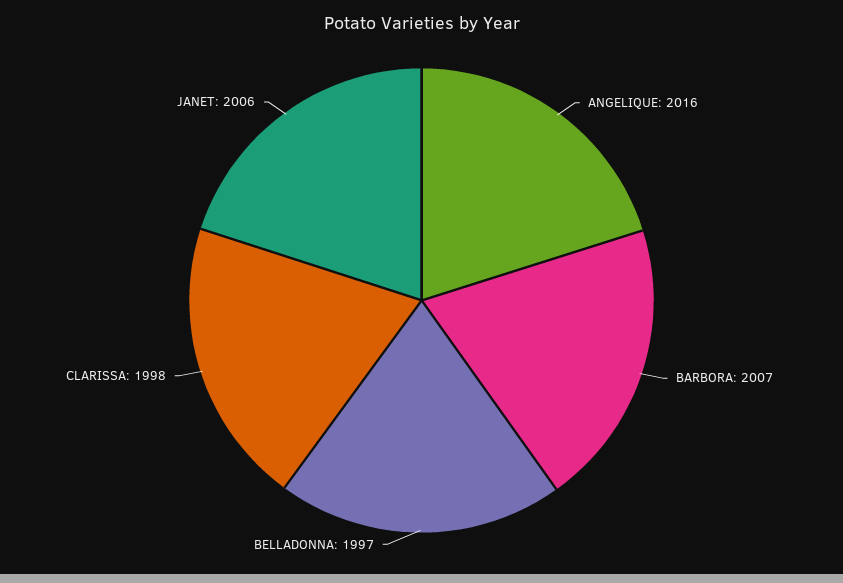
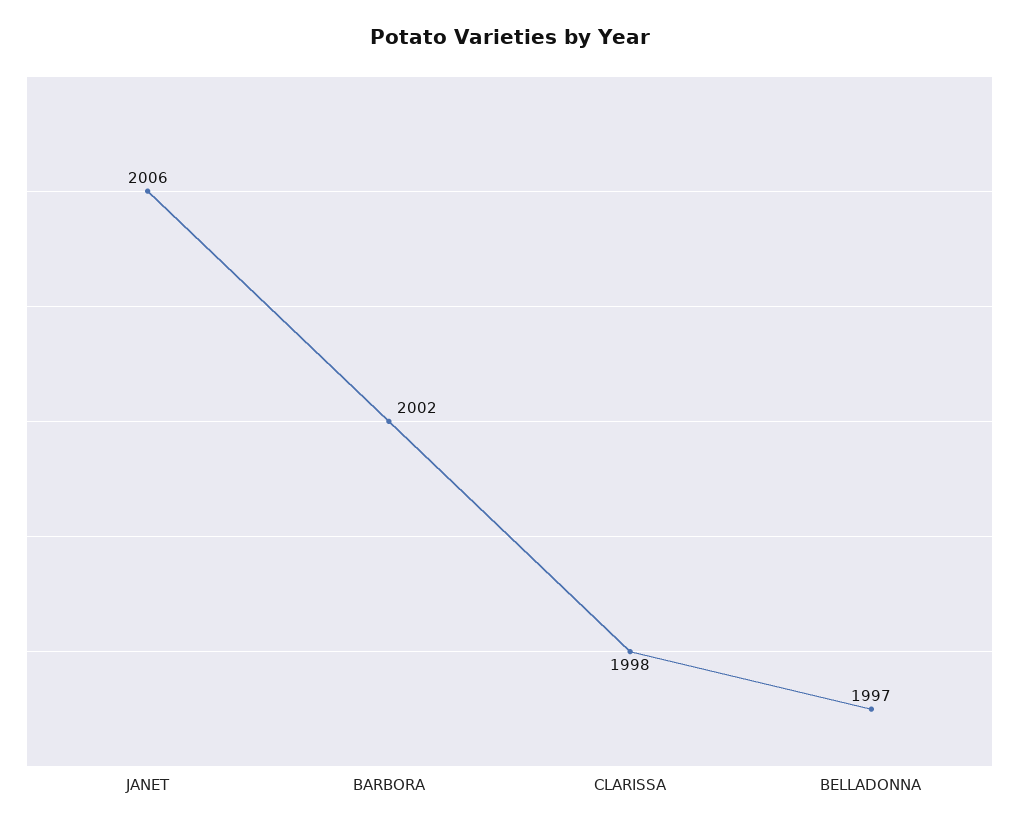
ANGELIQUE: 2016 -> none
BARBORA: 2007 -> 2002

